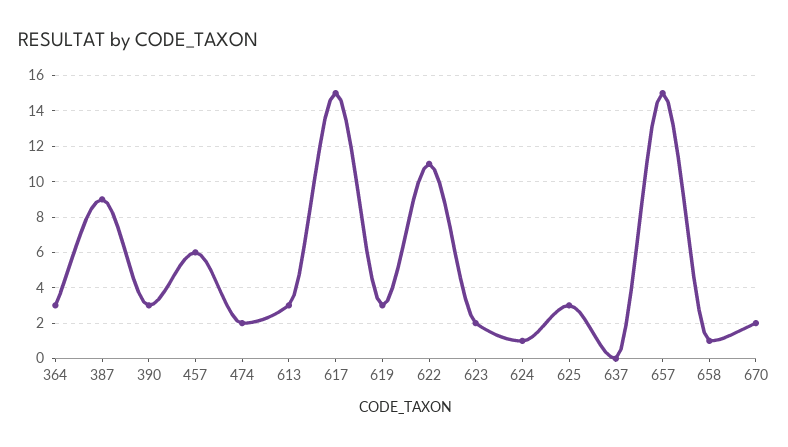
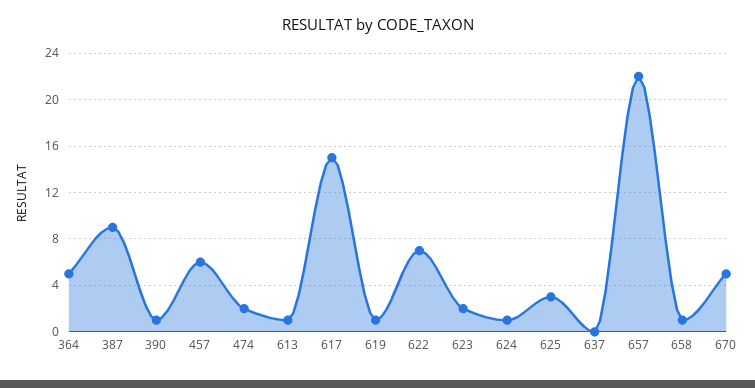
364: 3 -> 5
390: 3 -> 1
613: 3 -> 1
619: 3 -> 1
622: 11 -> 7
657: 15 -> 22
670: 2 -> 5

